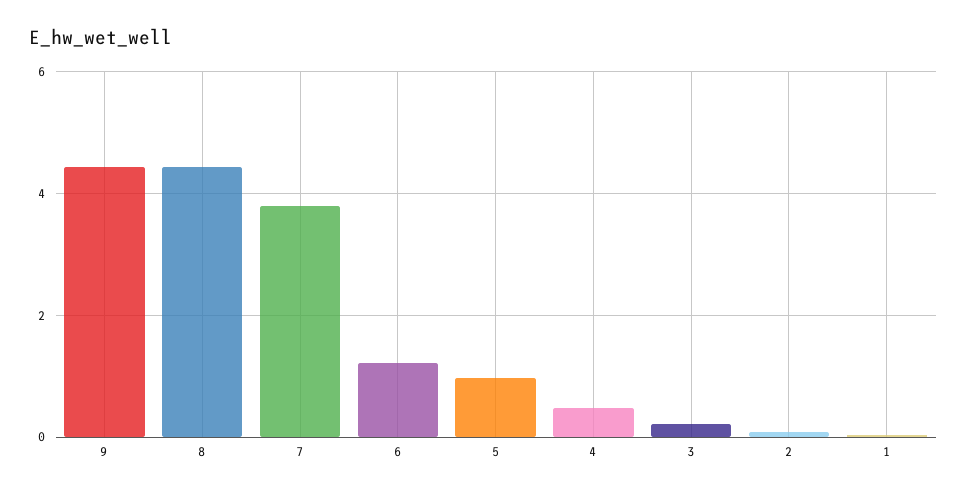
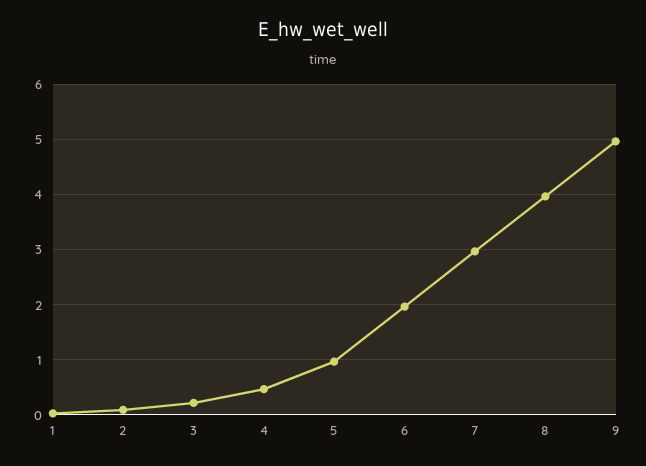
9: 4.4 -> 5
8: 4.4 -> 4
7: 3.8 -> 3
6: 1.2 -> 2

